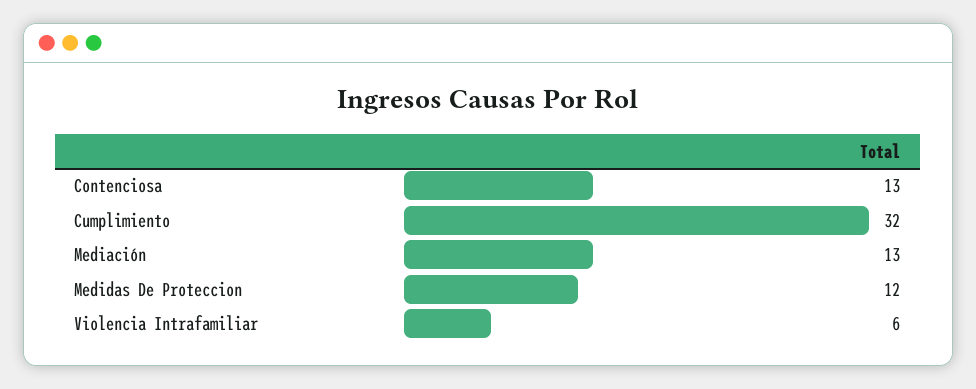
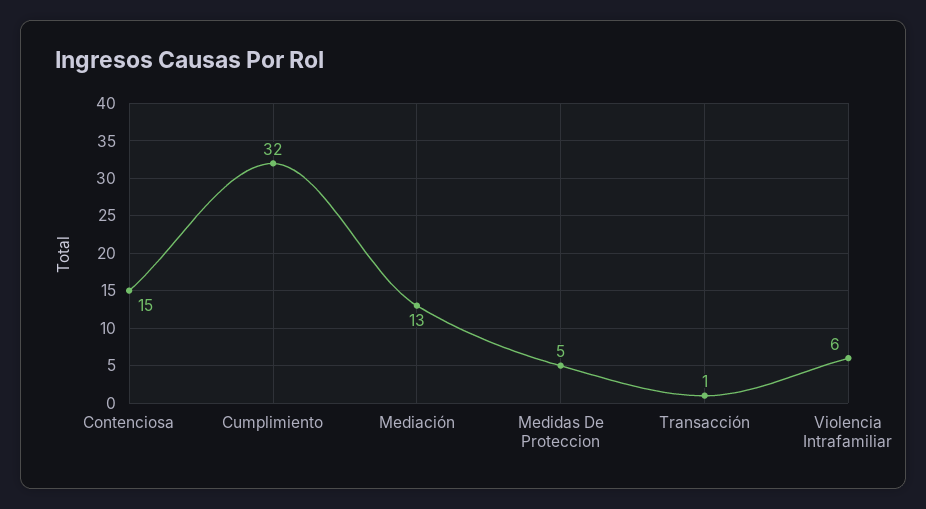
Contenciosa: 13 -> 15
Medidas De Proteccion: 12 -> 5
Transacción: none -> 1

